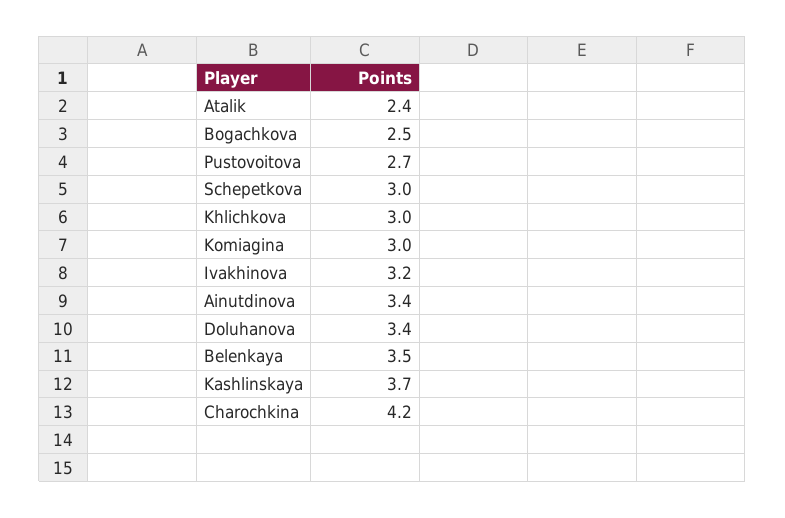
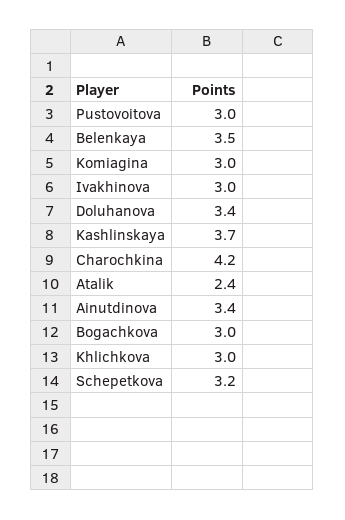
Bogachkova: 2.5 -> 3
Pustovoitova: 2.7 -> 3
Schepetkova: 3 -> 3.2
Ivakhinova: 3.2 -> 3

